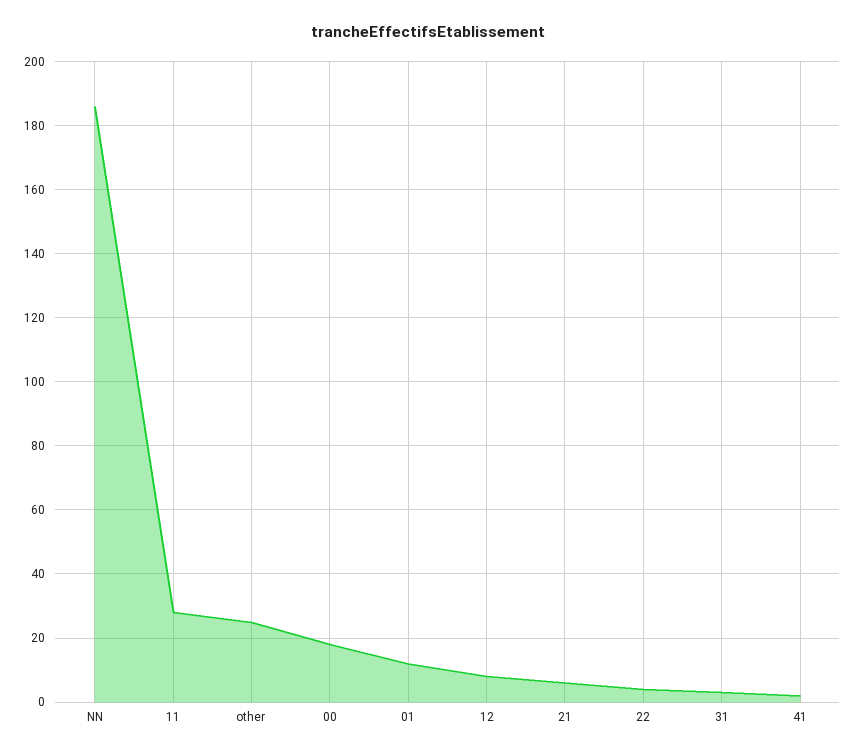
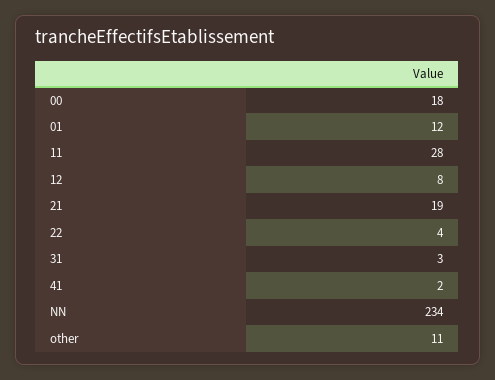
NN: 185 -> 234
other: 25 -> 11
21: 5 -> 19

